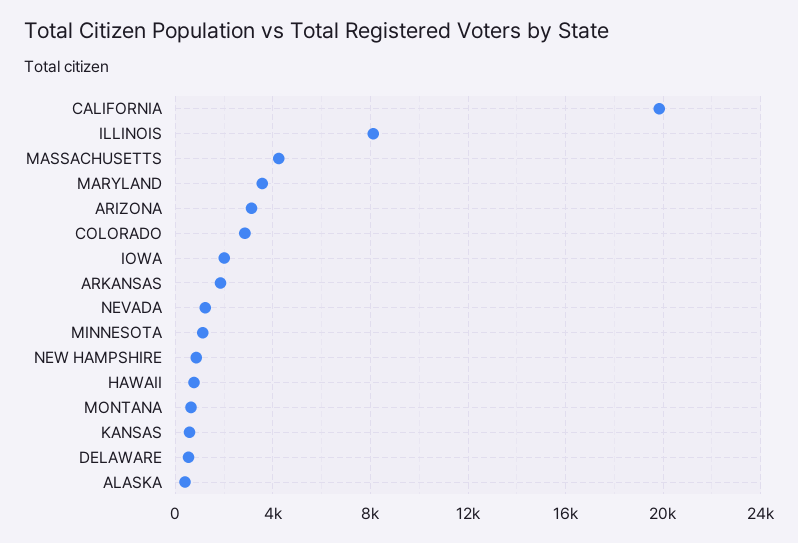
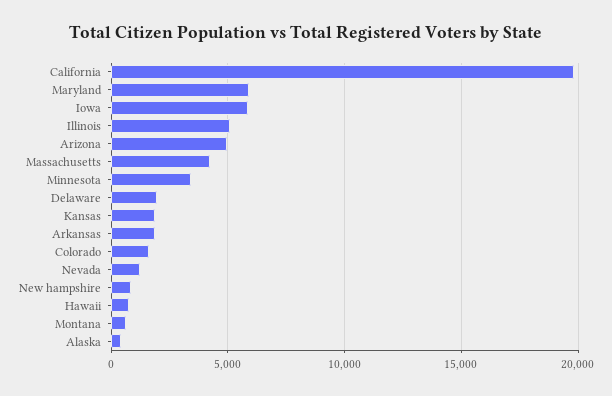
ILLINOIS: 8000 -> 5000
MARYLAND: 3500 -> 6000
ARIZONA: 3000 -> 5000
COLORADO: 3000 -> 1500
IOWA: 2000 -> 6000
MINNESOTA: 1000 -> 3500
KANSAS: 500 -> 2000
DELAWARE: 500 -> 2000

